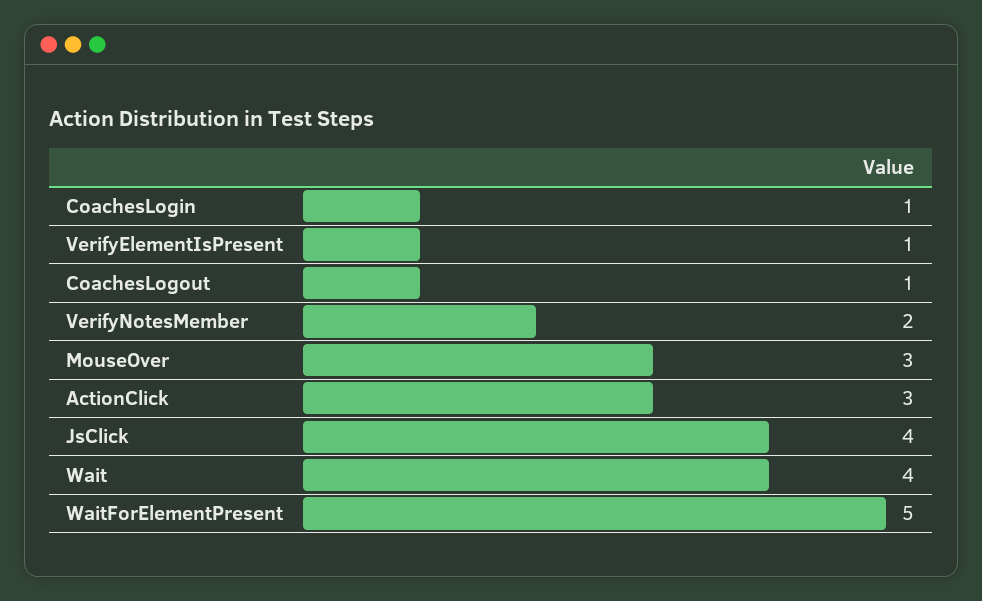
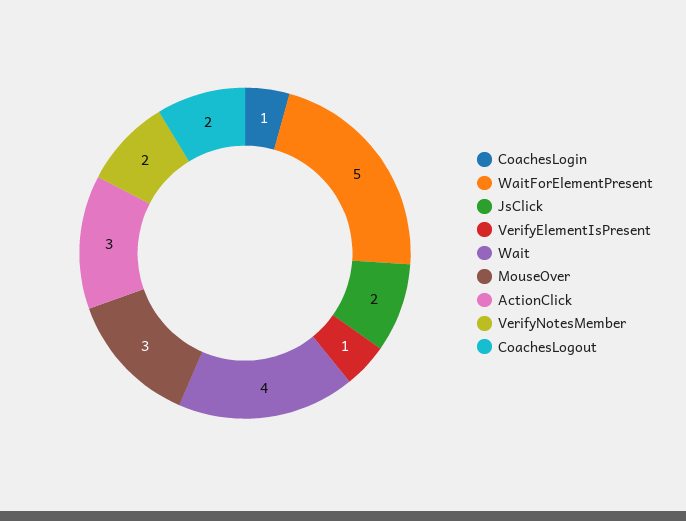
CoachesLogout: 1 -> 2
JsClick: 4 -> 2

